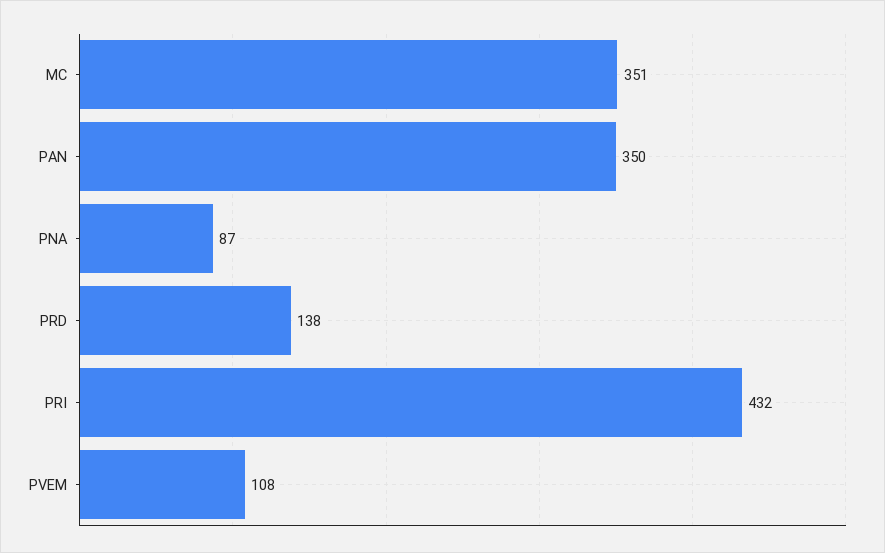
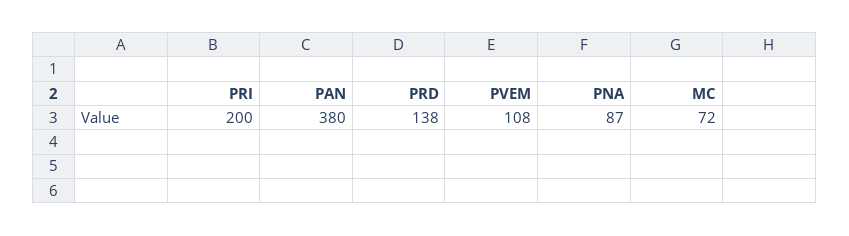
MC: 351 -> 72
PAN: 350 -> 380
PRI: 432 -> 200

